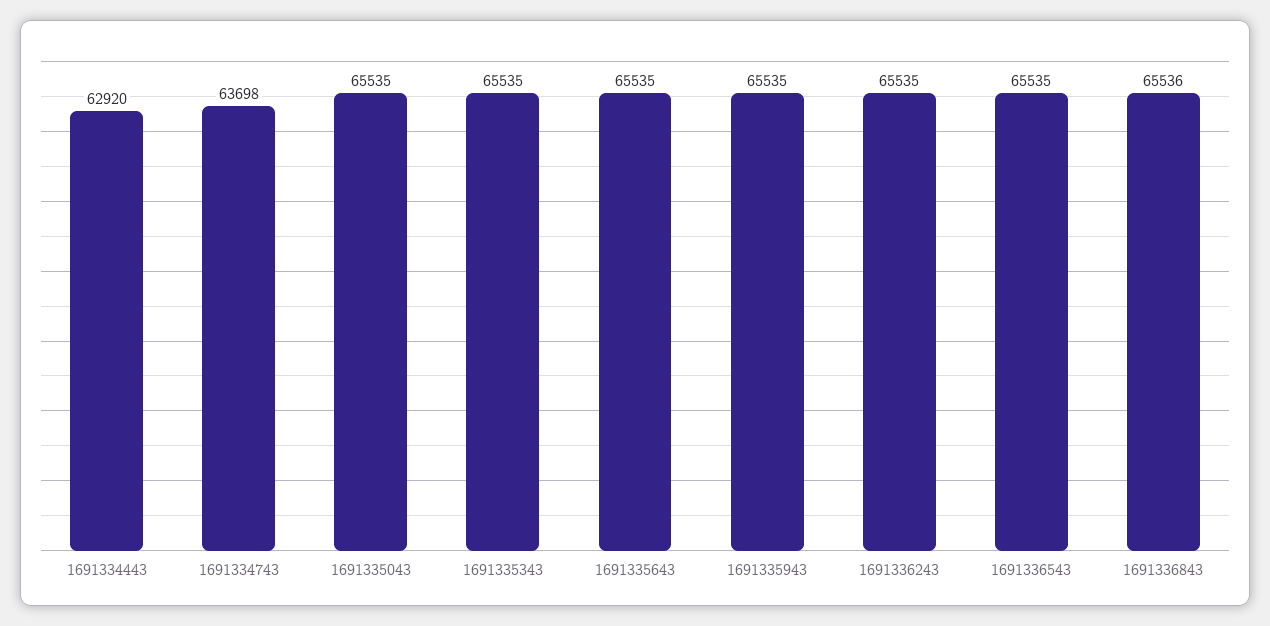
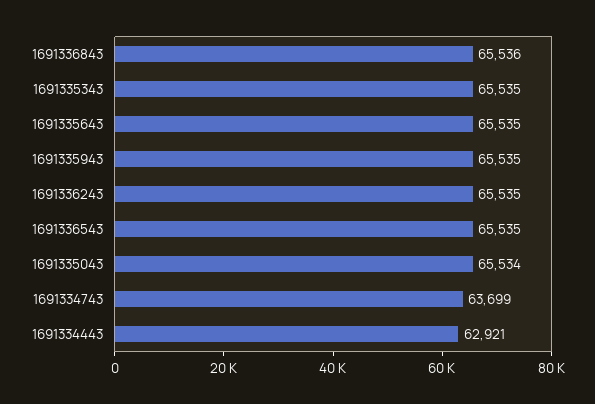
1691334443: 62920 -> 62921
1691334743: 63698 -> 63699
1691335043: 65535 -> 65534

